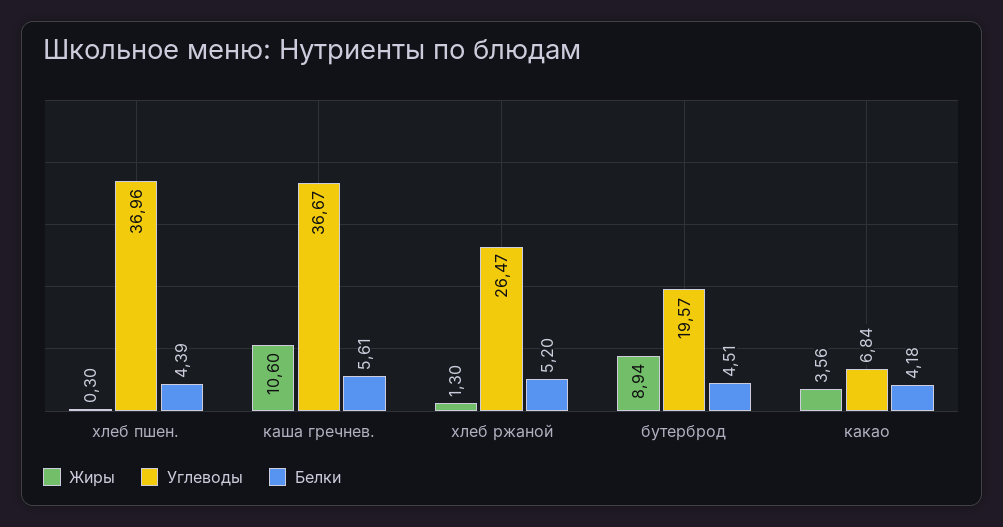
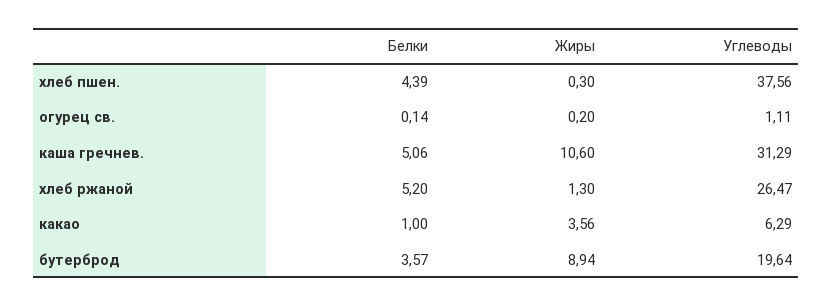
Углеводы, хлеб пшен.: 36.96 -> 37.56
Углеводы, каша гречнев.: 36.67 -> 31.29
Белки, каша гречнев.: 5.61 -> 5.06
Углеводы, бутерброд: 19.57 -> 19.64
Белки, бутерброд: 4.51 -> 3.57
Углеводы, какао: 6.84 -> 6.29
Белки, какао: 4.18 -> 1
Белки, огурец св.: none -> 0.14
Жиры, огурец св.: none -> 0.2
Углеводы, огурец св.: none -> 1.11

